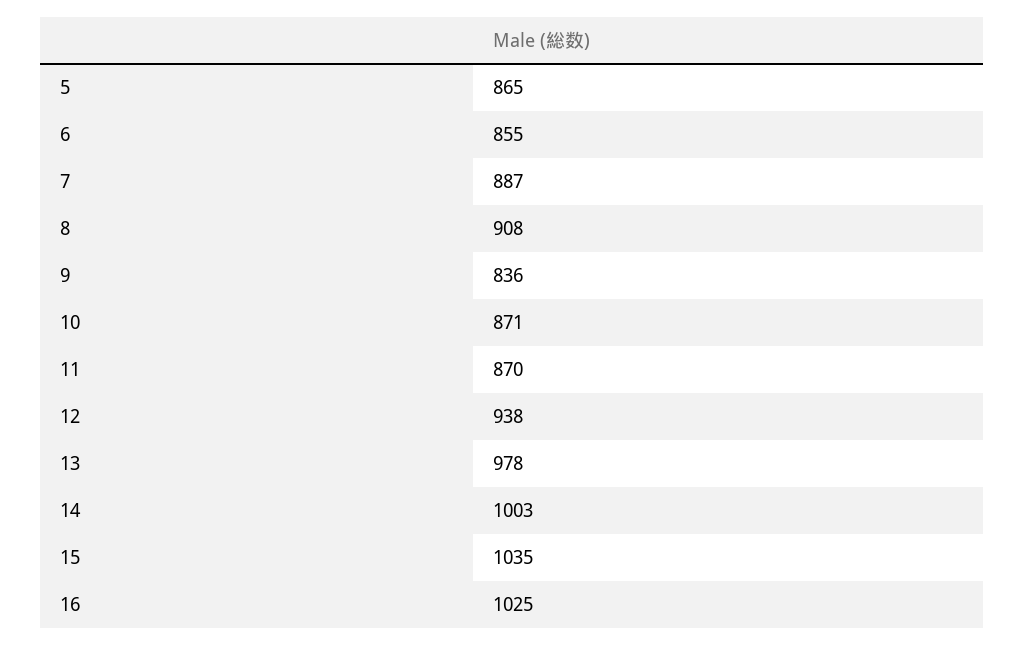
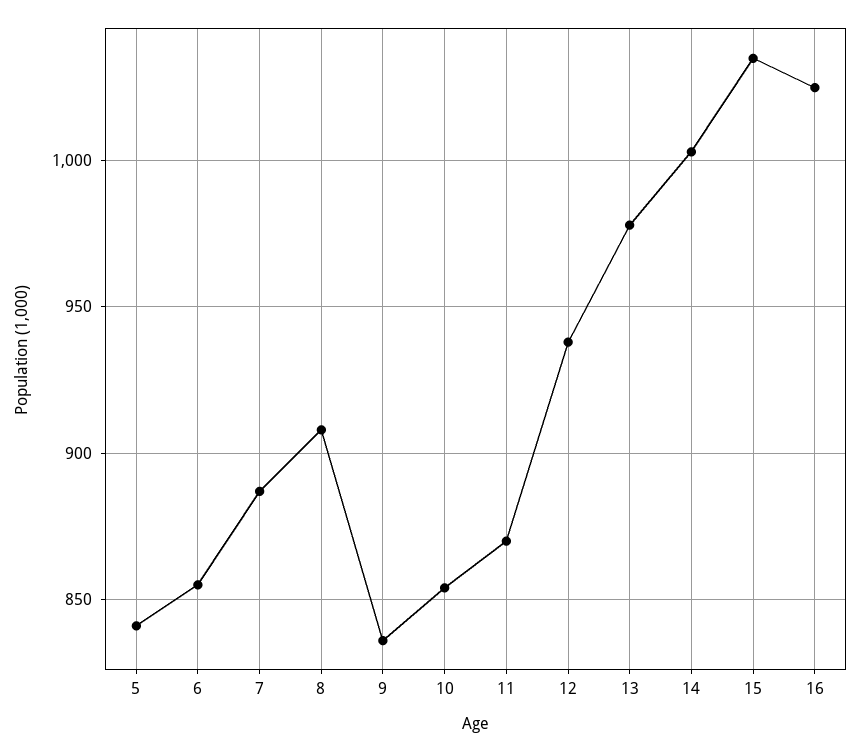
5: 865 -> 840
10: 871 -> 855

